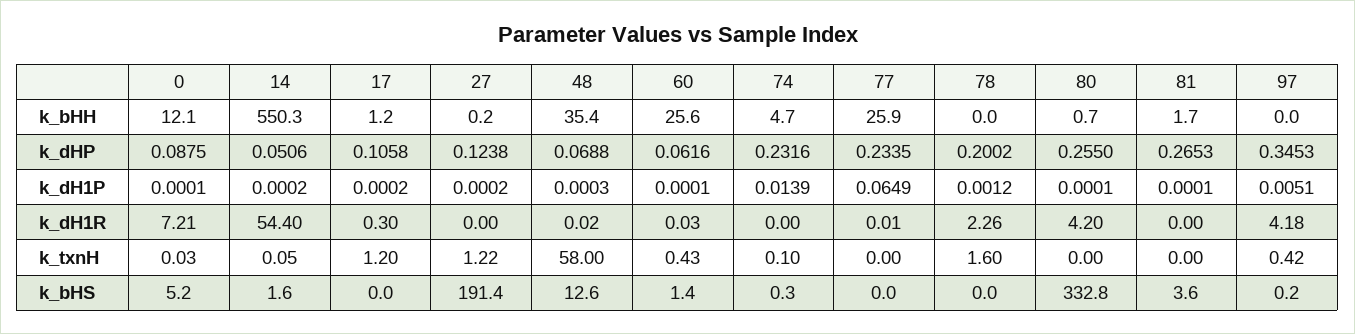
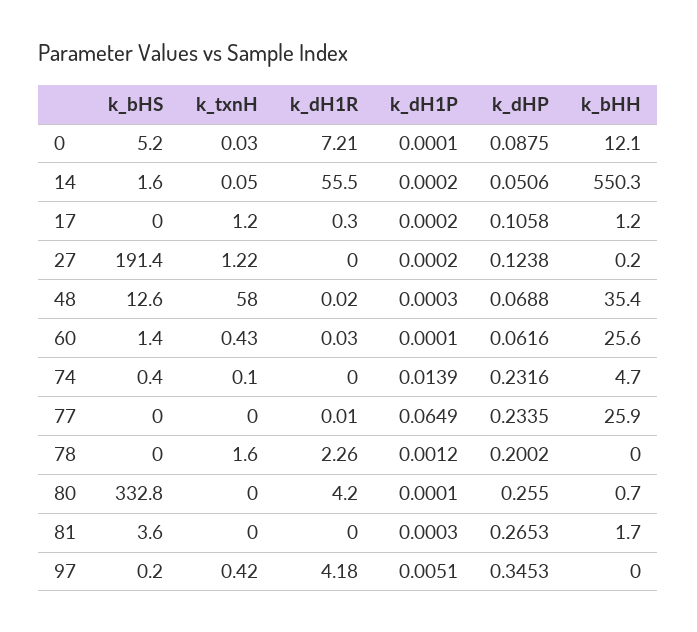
81, k_dH1P: 0.0001 -> 0.0003
14, k_dH1R: 54.4 -> 55.5
74, k_bHS: 0.3 -> 0.4

